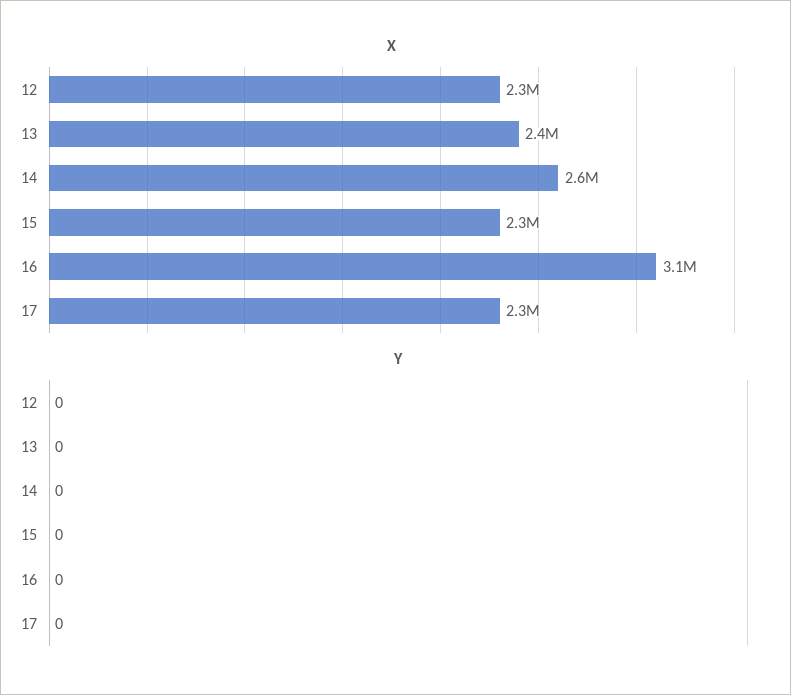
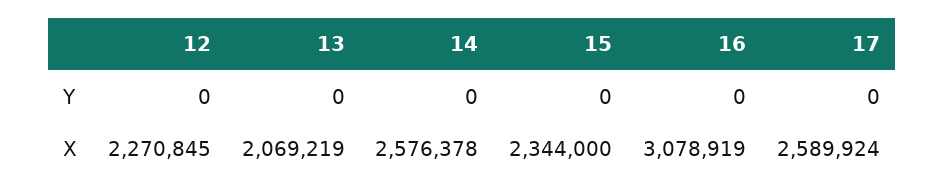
X, 13: 2400000 -> 2069219
X, 17: 2300000 -> 2589924

